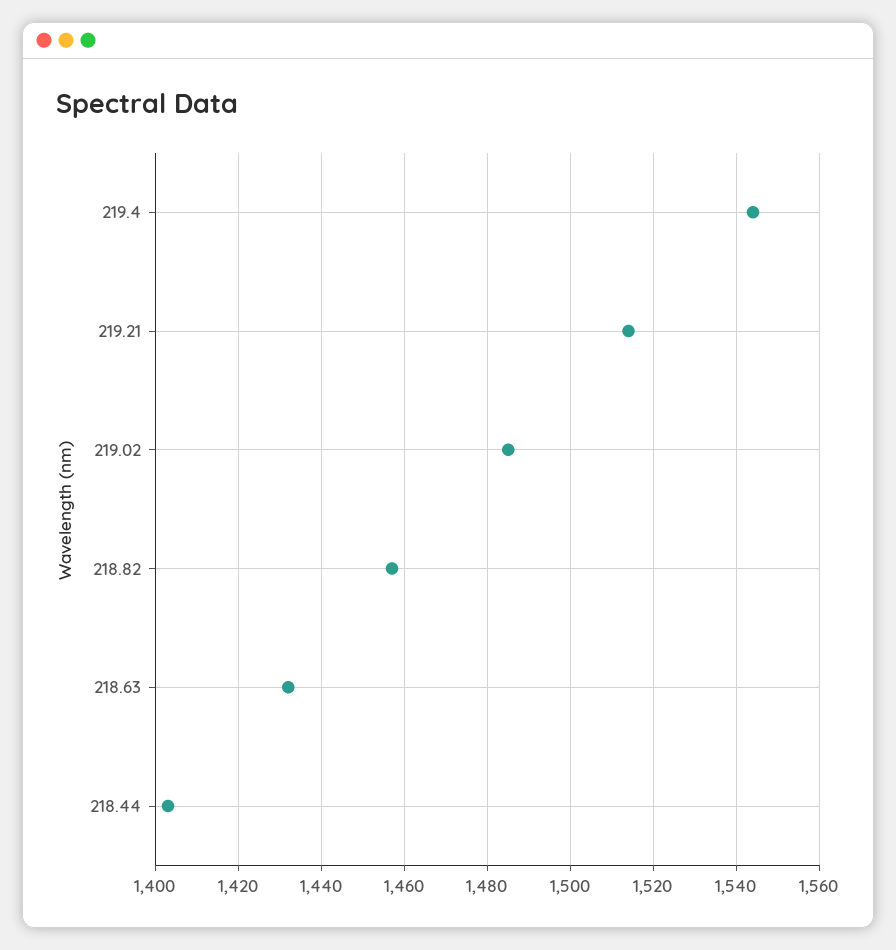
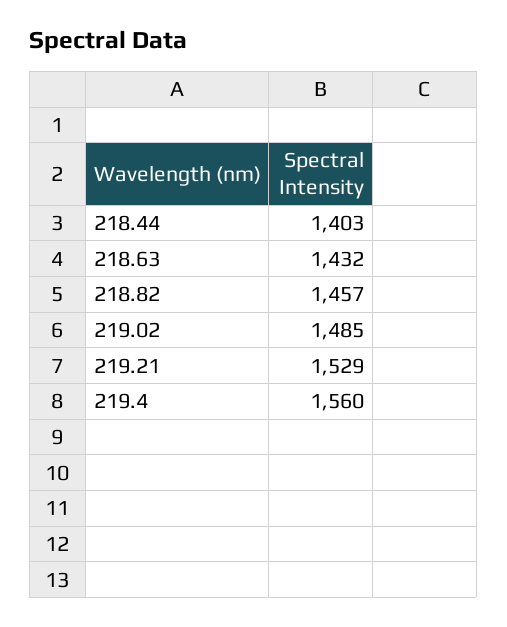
219.4: 1545 -> 1560
219.21: 1515 -> 1529

